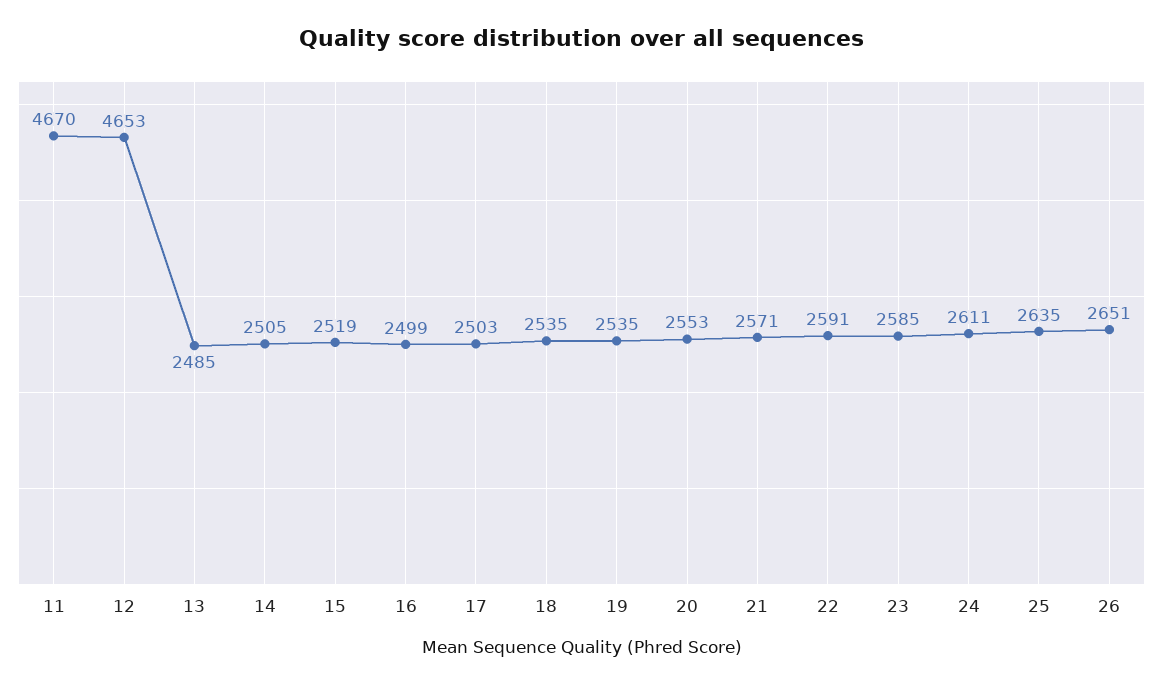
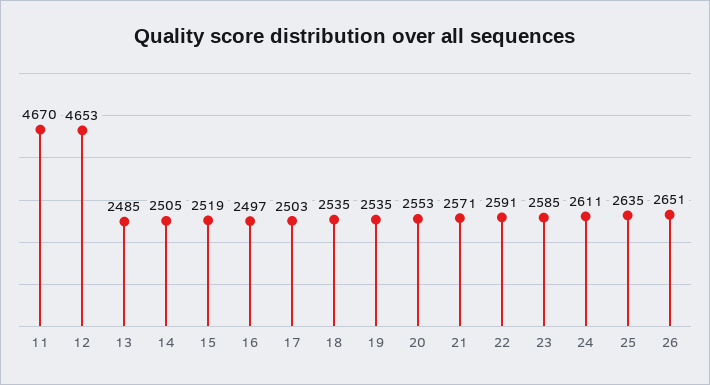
16: 2499 -> 2497

